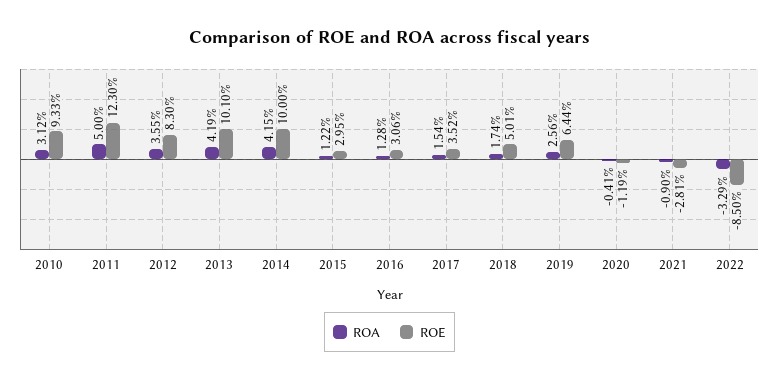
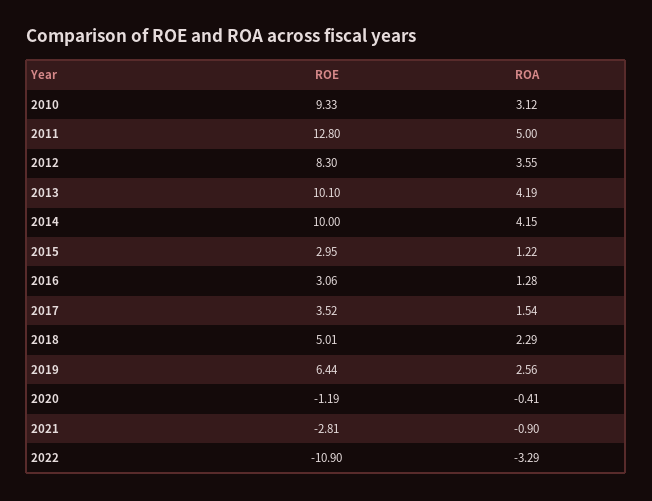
ROE, 2011: 12.3 -> 12.8
ROA, 2018: 1.74 -> 2.29
ROE, 2022: -8.5 -> -10.9

